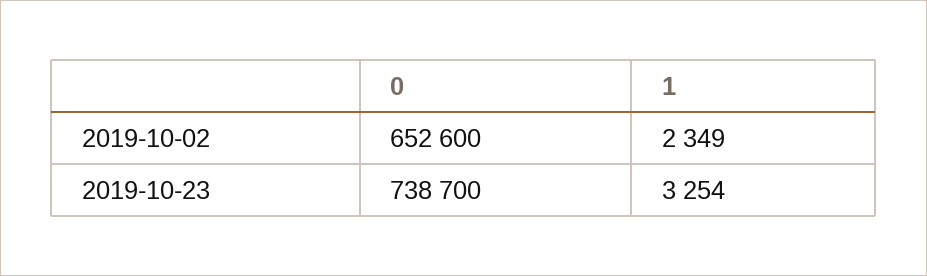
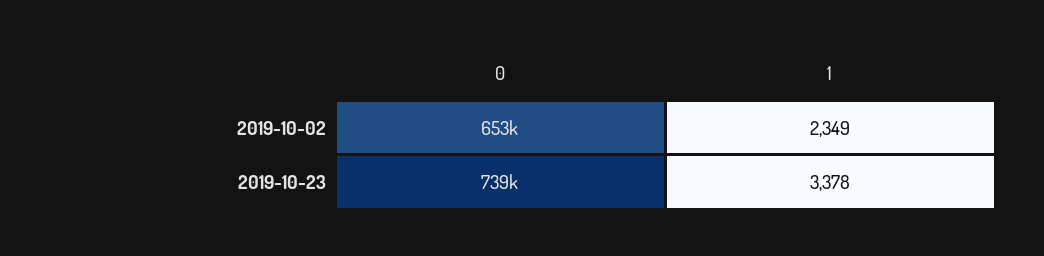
1, 2019-10-23: 3254 -> 3378

